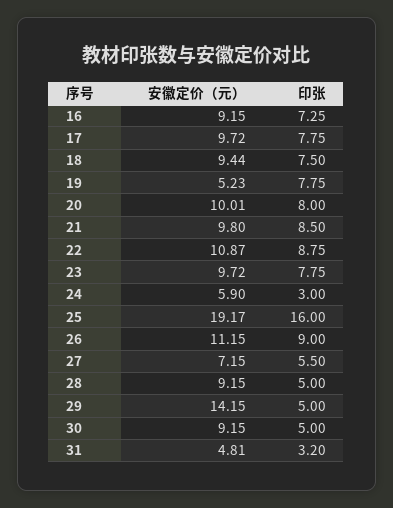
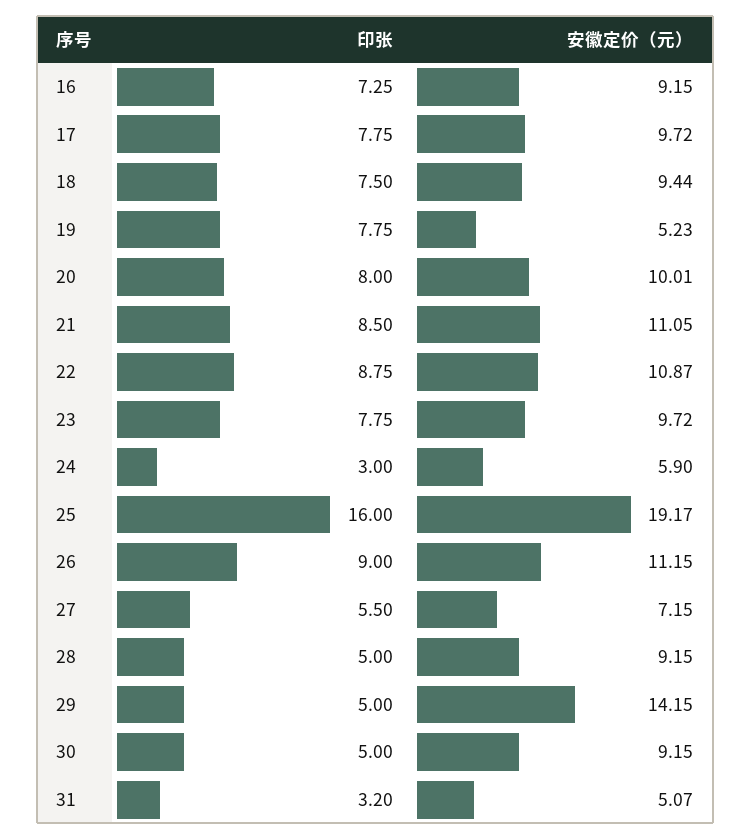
安徽定价（元）, 21: 9.8 -> 11.05
安徽定价（元）, 31: 4.81 -> 5.07

